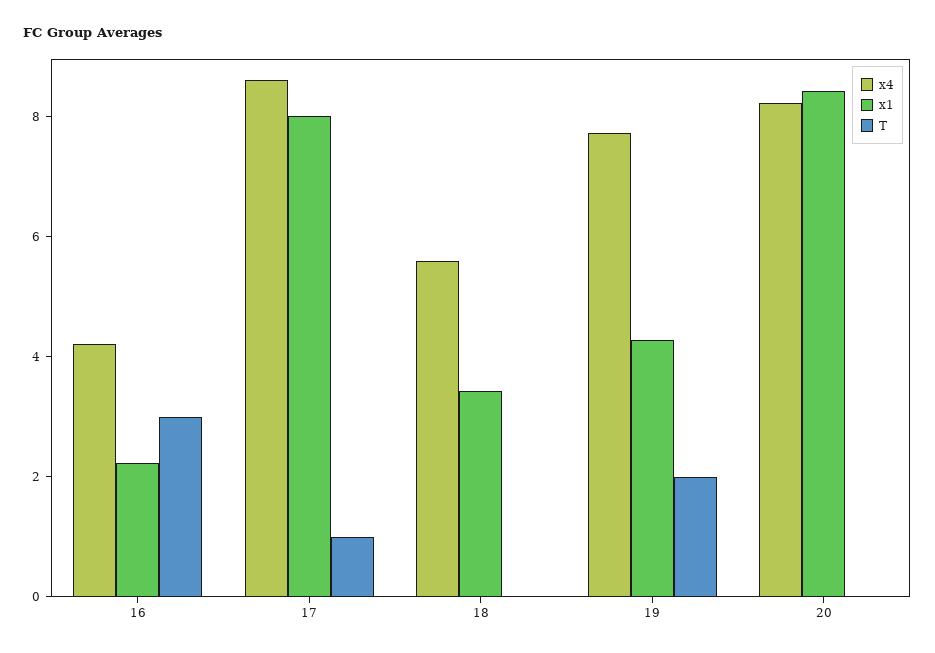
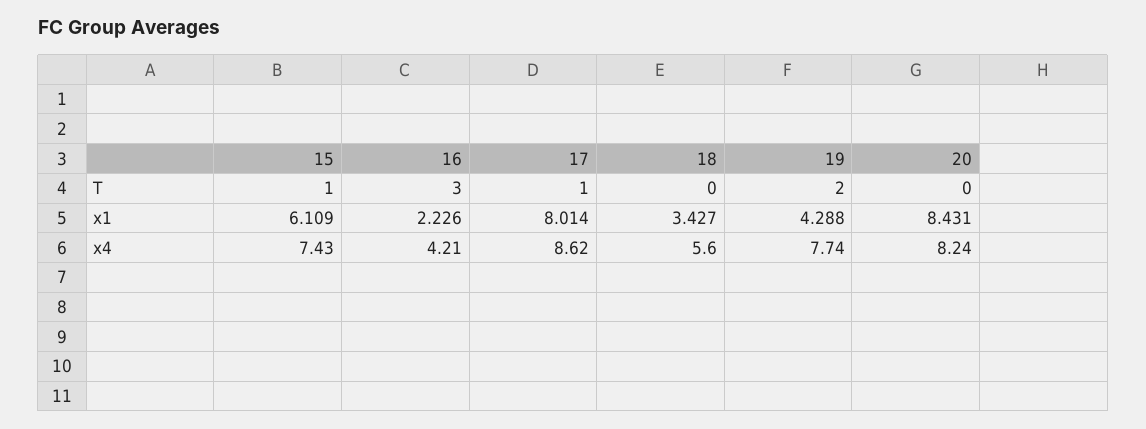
T, 15: none -> 1
x1, 15: none -> 6.109
x4, 15: none -> 7.43

